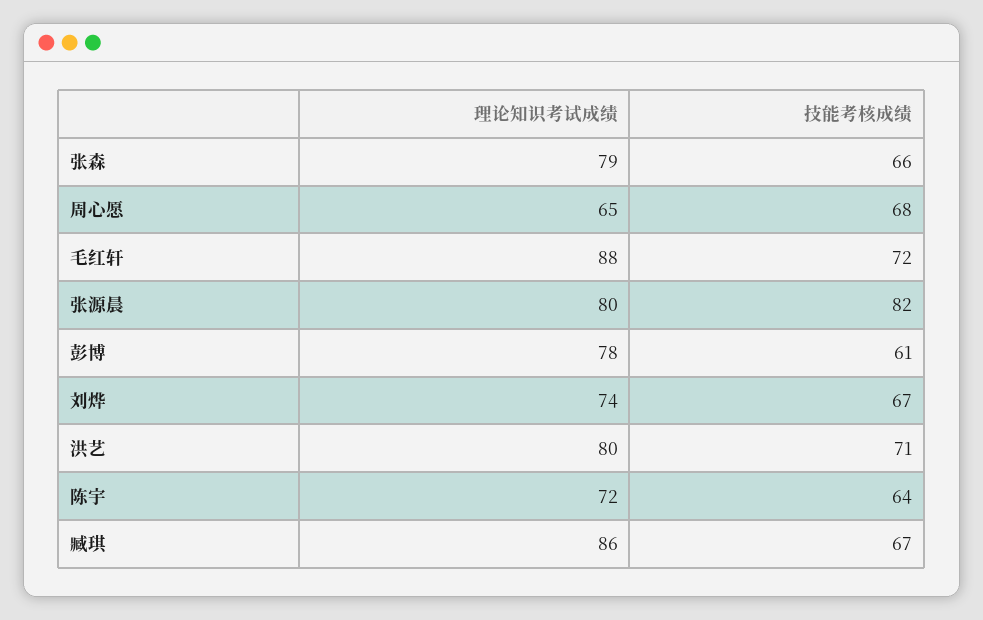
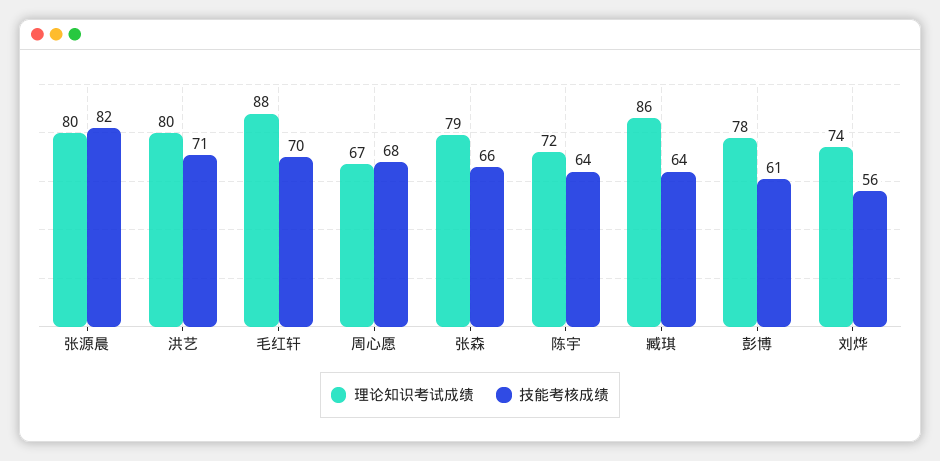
理论知识考试成绩, 周心愿: 65 -> 67
技能考核成绩, 毛红轩: 72 -> 70
技能考核成绩, 刘烨: 67 -> 56
技能考核成绩, 臧琪: 67 -> 64

